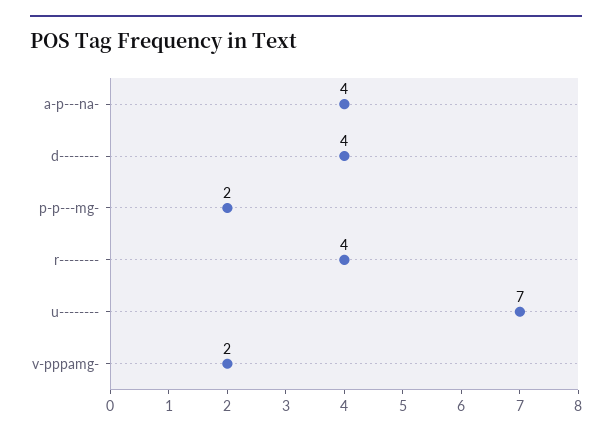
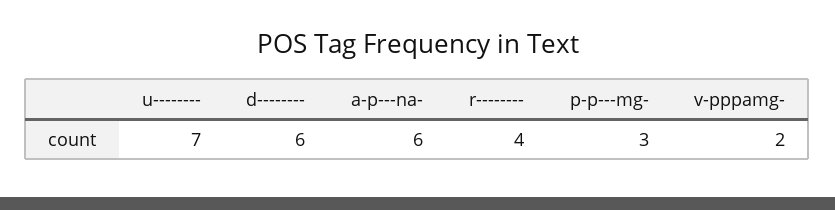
a-p---na-: 4 -> 6
d--------: 4 -> 6
p-p---mg-: 2 -> 3

